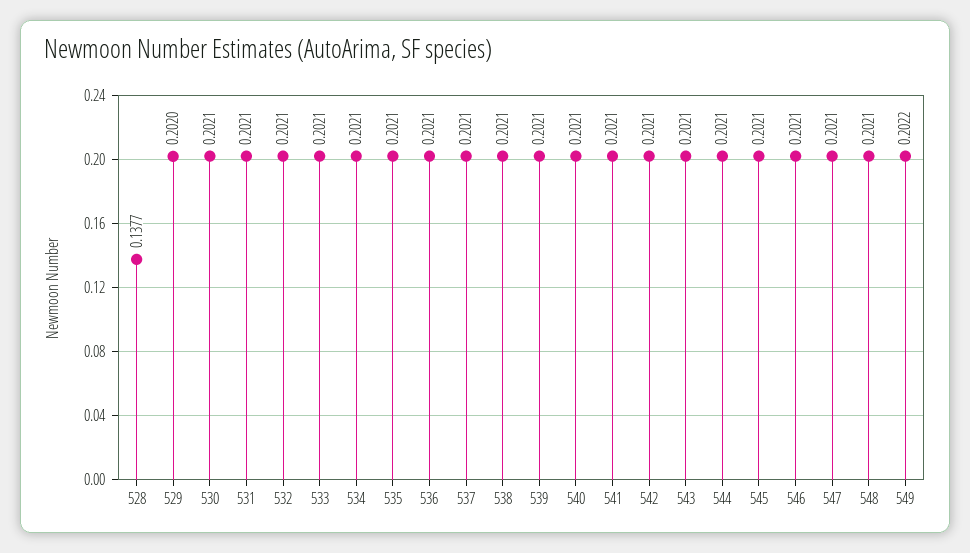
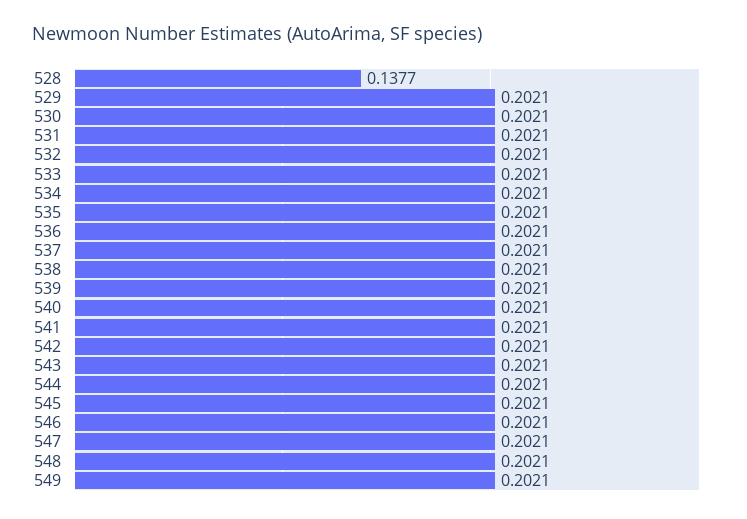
529: 0.202 -> 0.2021
549: 0.2022 -> 0.2021

